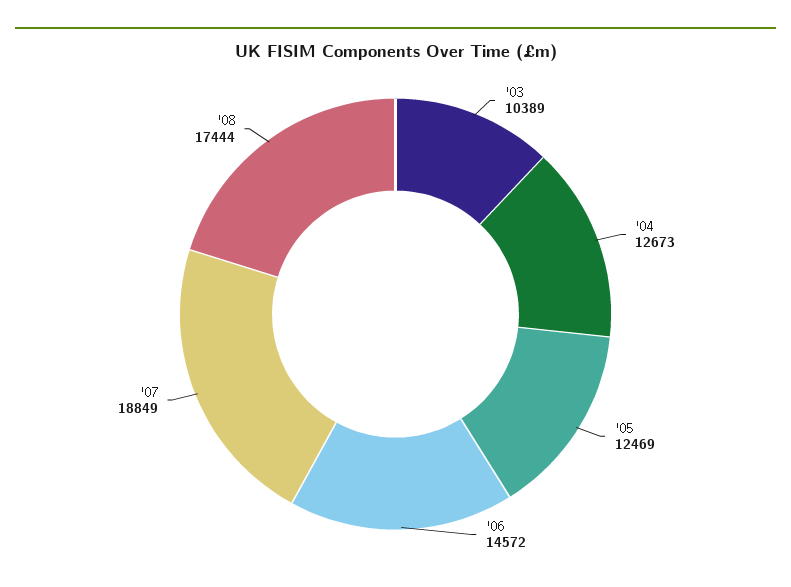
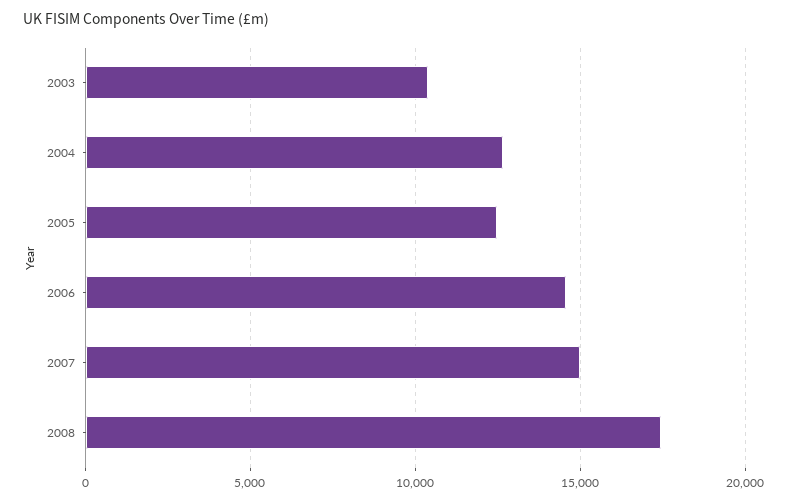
'07: 18849 -> 15000

